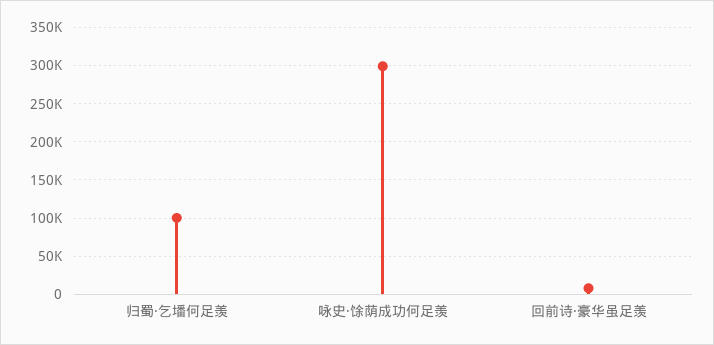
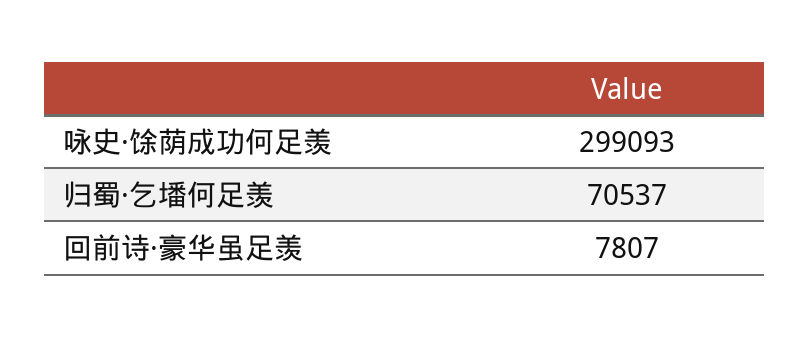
归蜀·乞墦何足羡: 100000 -> 70537

